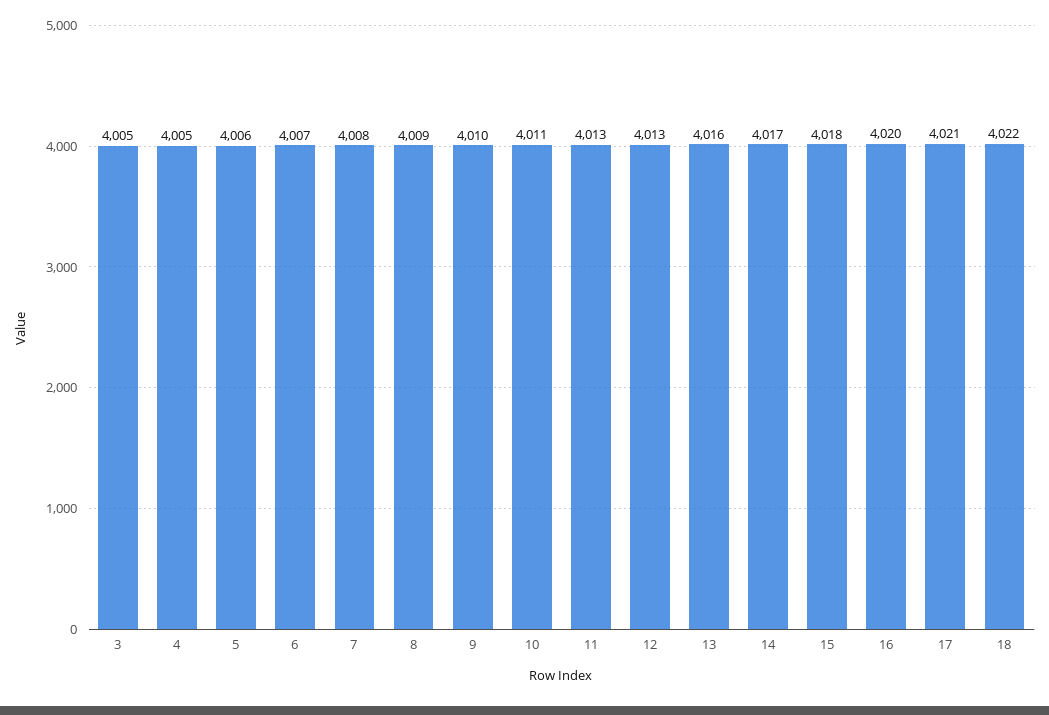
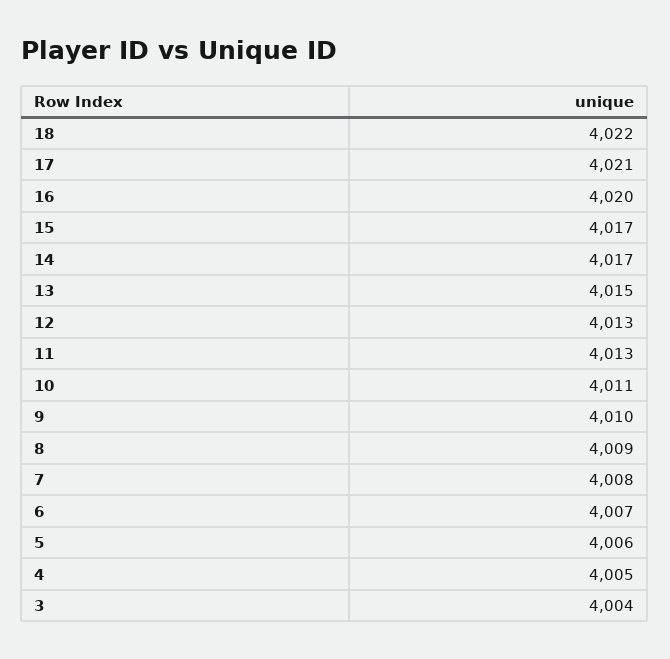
3: 4005 -> 4004
13: 4016 -> 4015
15: 4018 -> 4017

